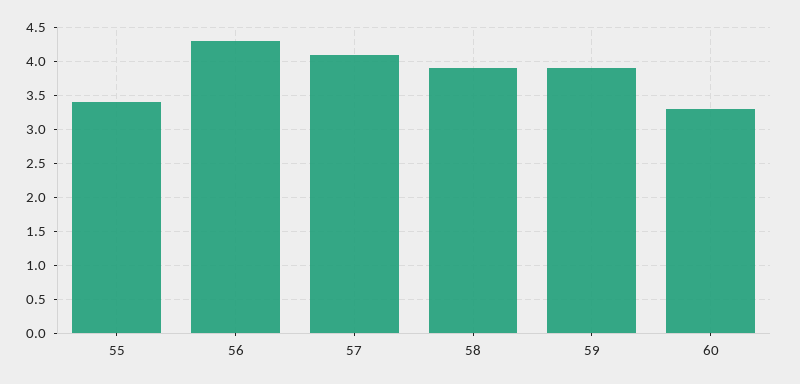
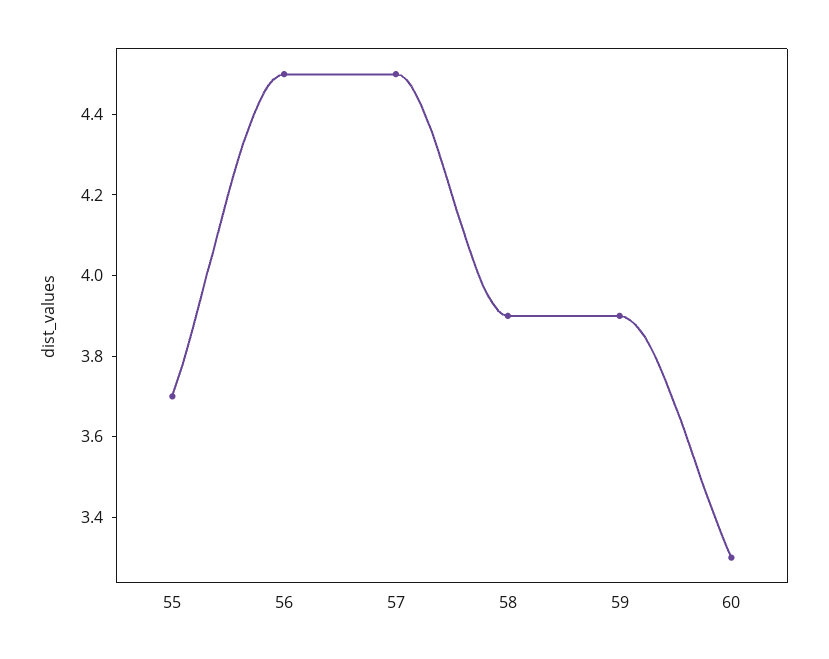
55: 3.4 -> 3.7
56: 4.3 -> 4.5
57: 4.1 -> 4.5

